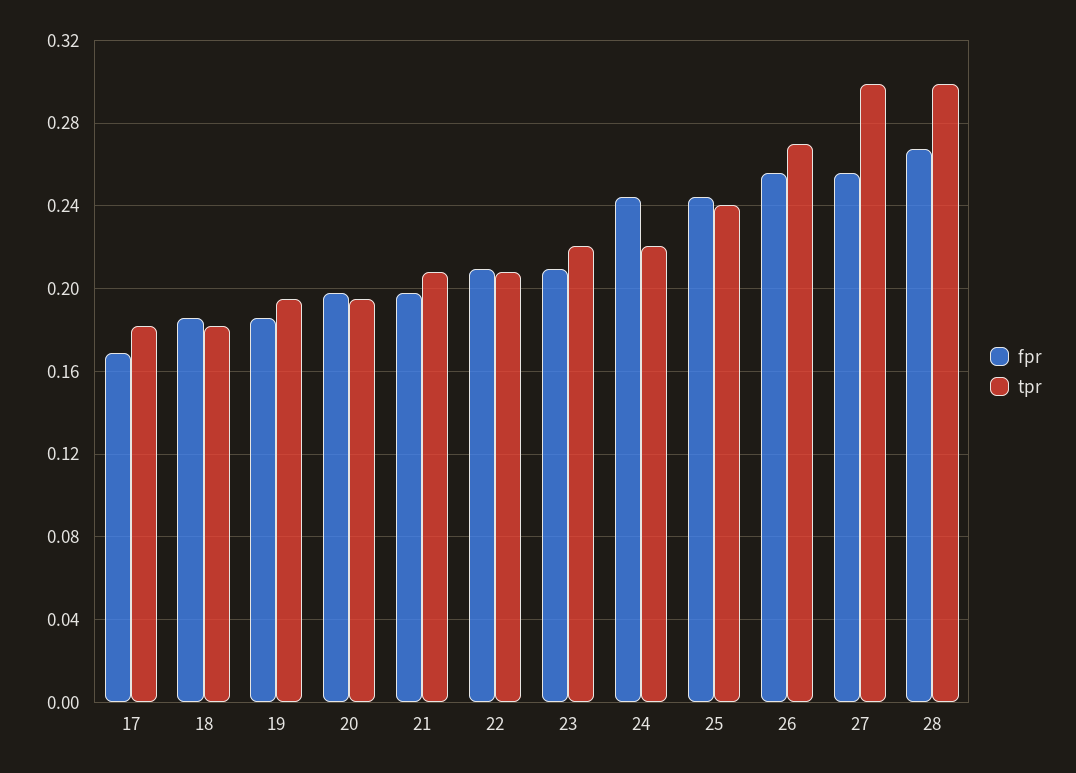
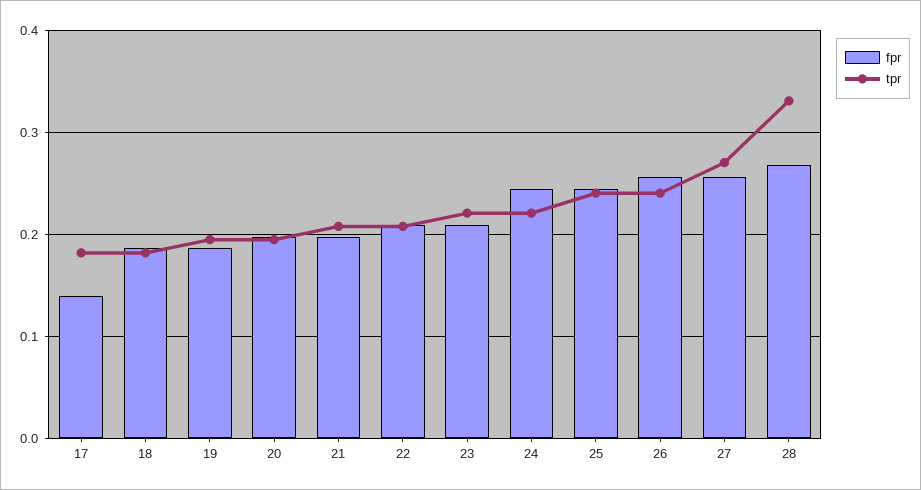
fpr, 17: 0.17 -> 0.14
tpr, 26: 0.27 -> 0.24
tpr, 27: 0.3 -> 0.27
tpr, 28: 0.3 -> 0.33

